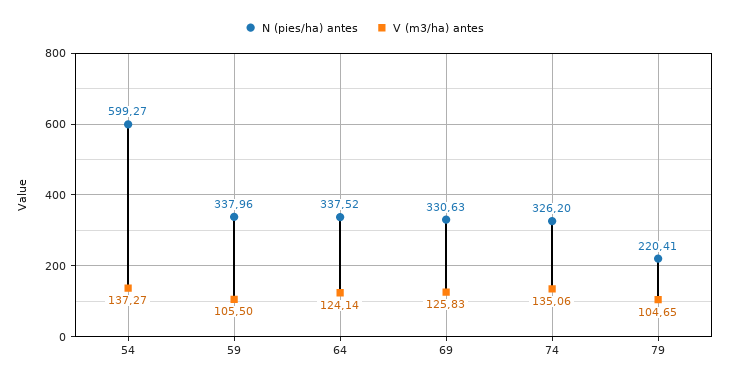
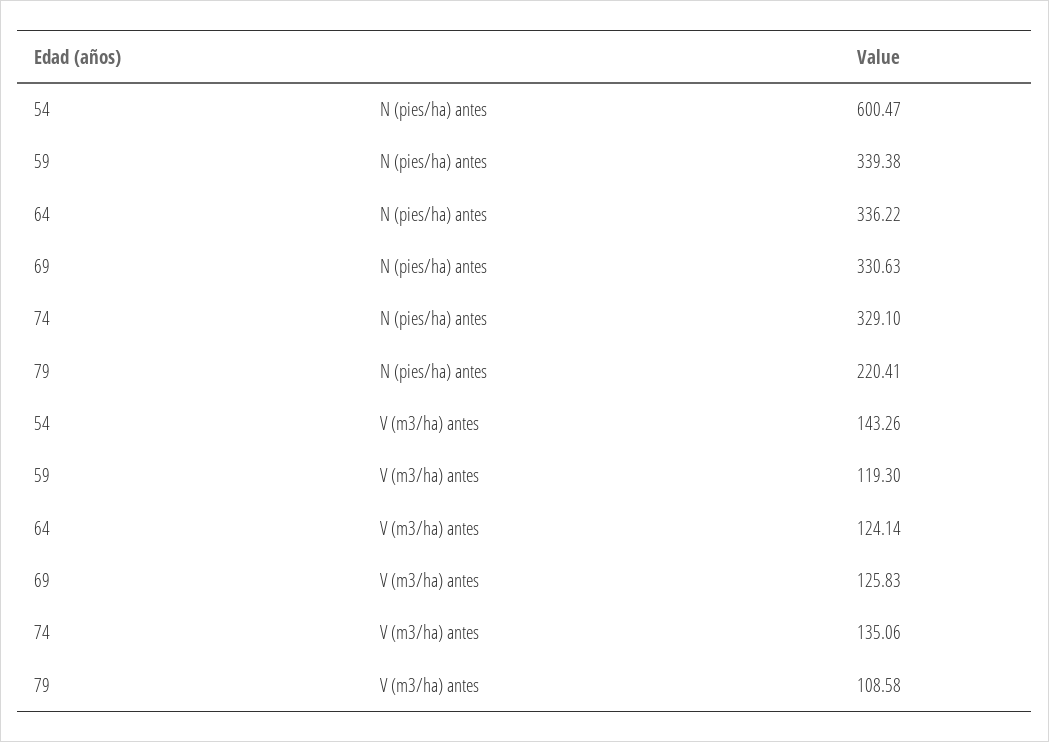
N (pies/ha) antes, 54: 599.27 -> 600.47
V (m3/ha) antes, 54: 137.27 -> 143.26
N (pies/ha) antes, 59: 337.96 -> 339.38
V (m3/ha) antes, 59: 105.5 -> 119.3
N (pies/ha) antes, 64: 337.52 -> 336.22
N (pies/ha) antes, 74: 326.2 -> 329.1
V (m3/ha) antes, 79: 104.65 -> 108.58

